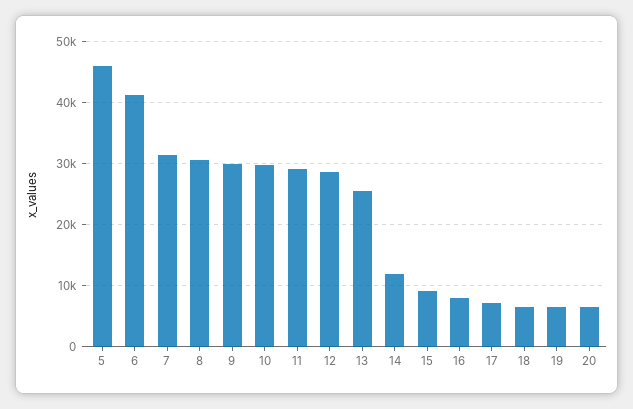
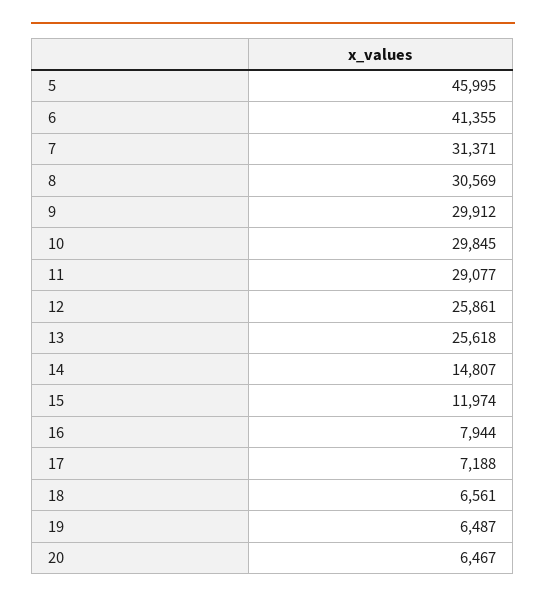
12: 29000 -> 25861
14: 12000 -> 14807
15: 9000 -> 11974

